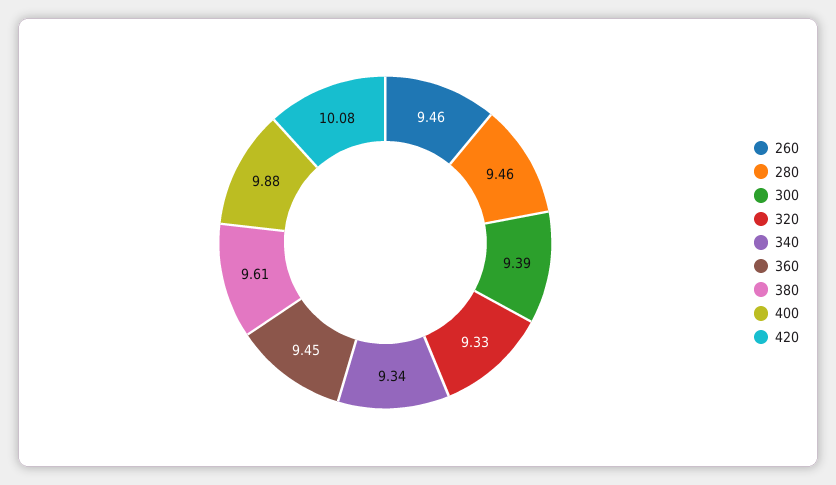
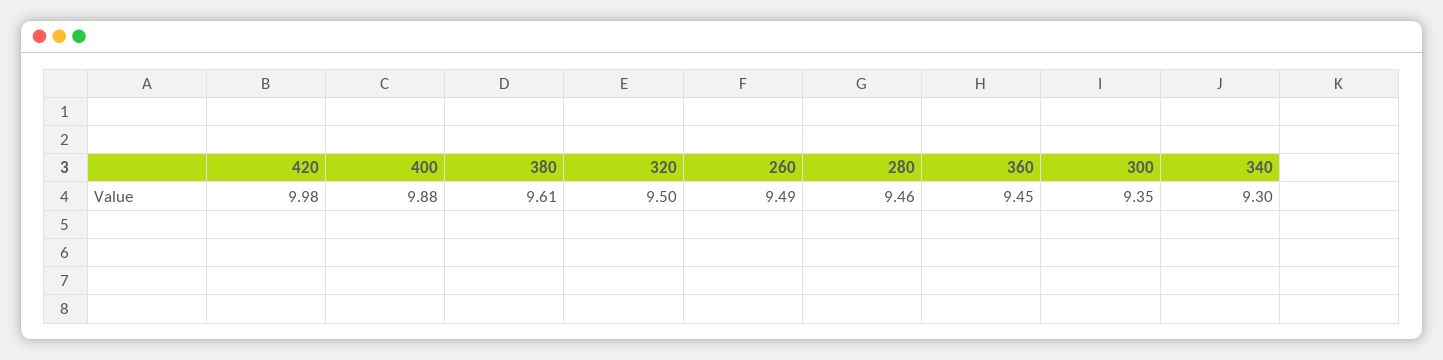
260: 9.46 -> 9.49
300: 9.39 -> 9.35
320: 9.33 -> 9.5
340: 9.34 -> 9.3
420: 10.08 -> 9.98

